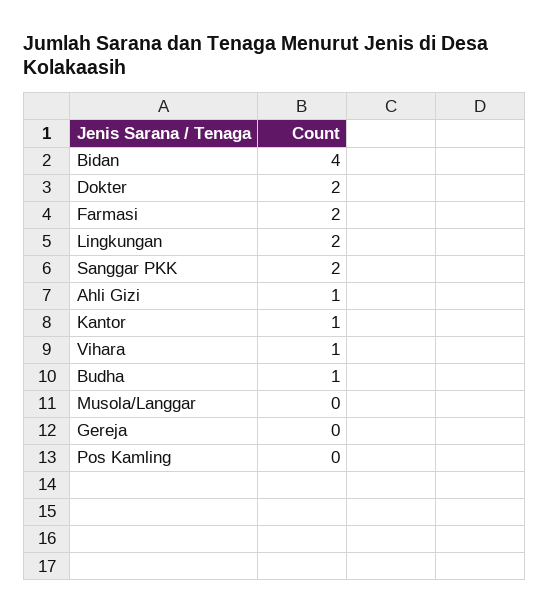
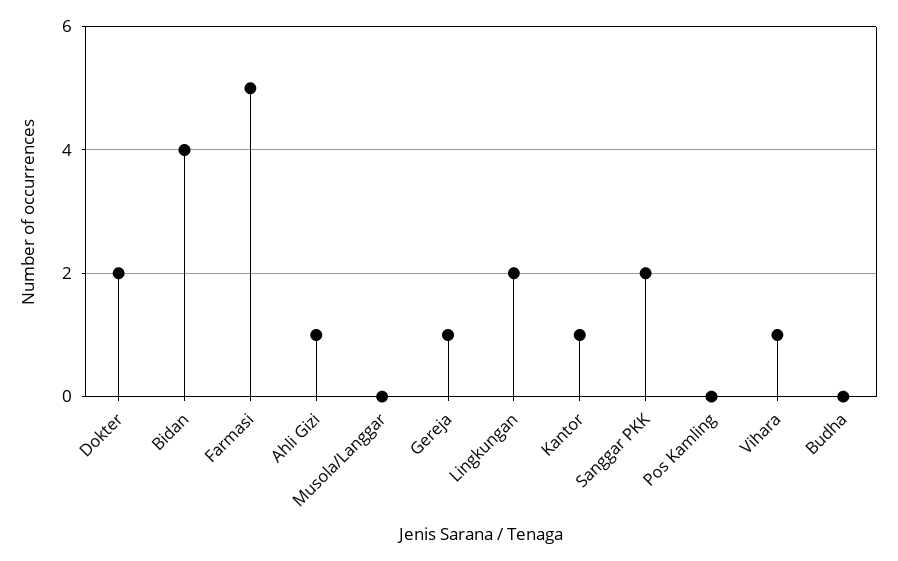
Farmasi: 2 -> 5
Budha: 1 -> 0
Gereja: 0 -> 1

